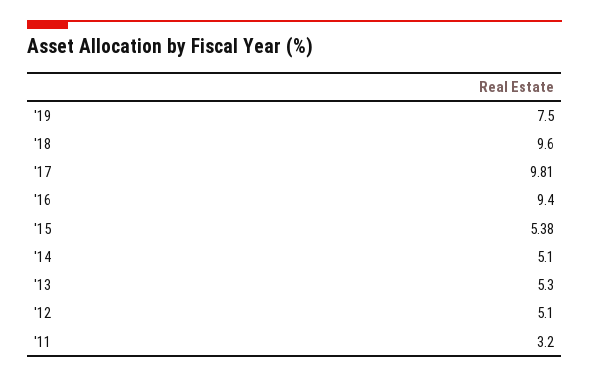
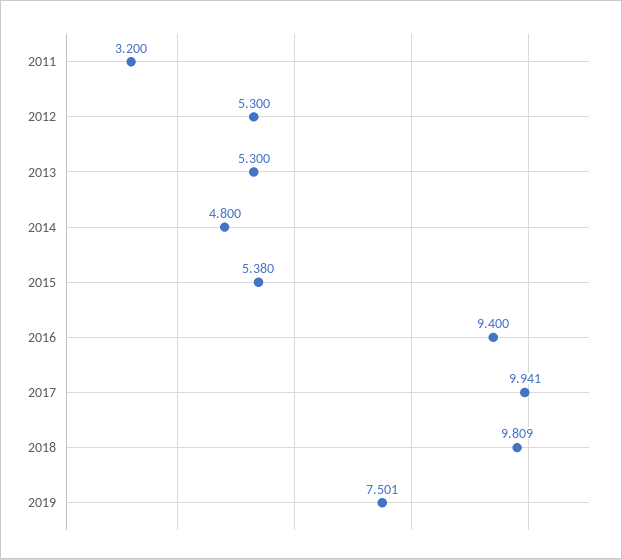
'18: 9.6 -> 9.809
'17: 9.81 -> 9.941
'14: 5.1 -> 4.8
'12: 5.1 -> 5.3

